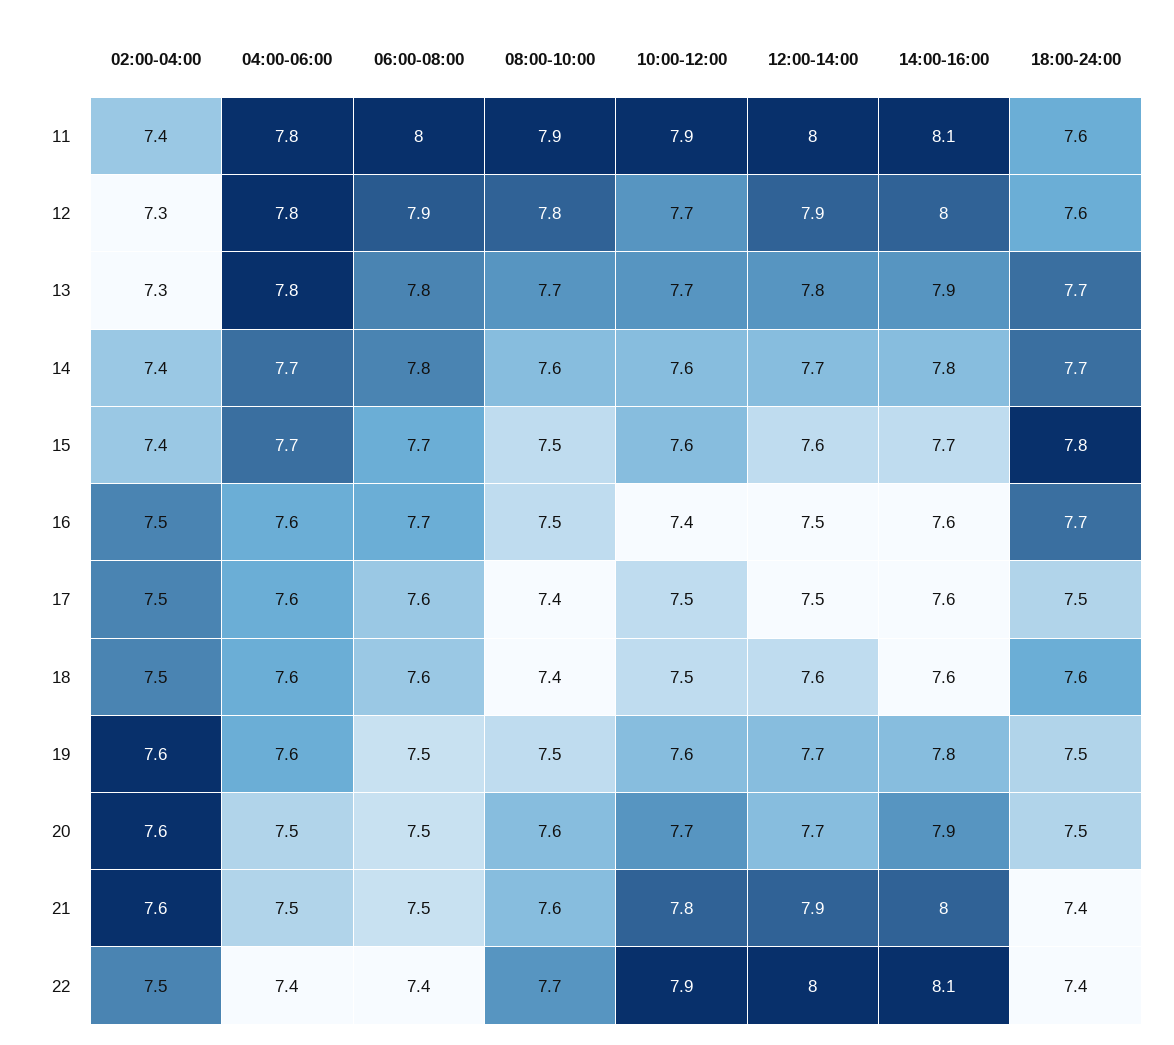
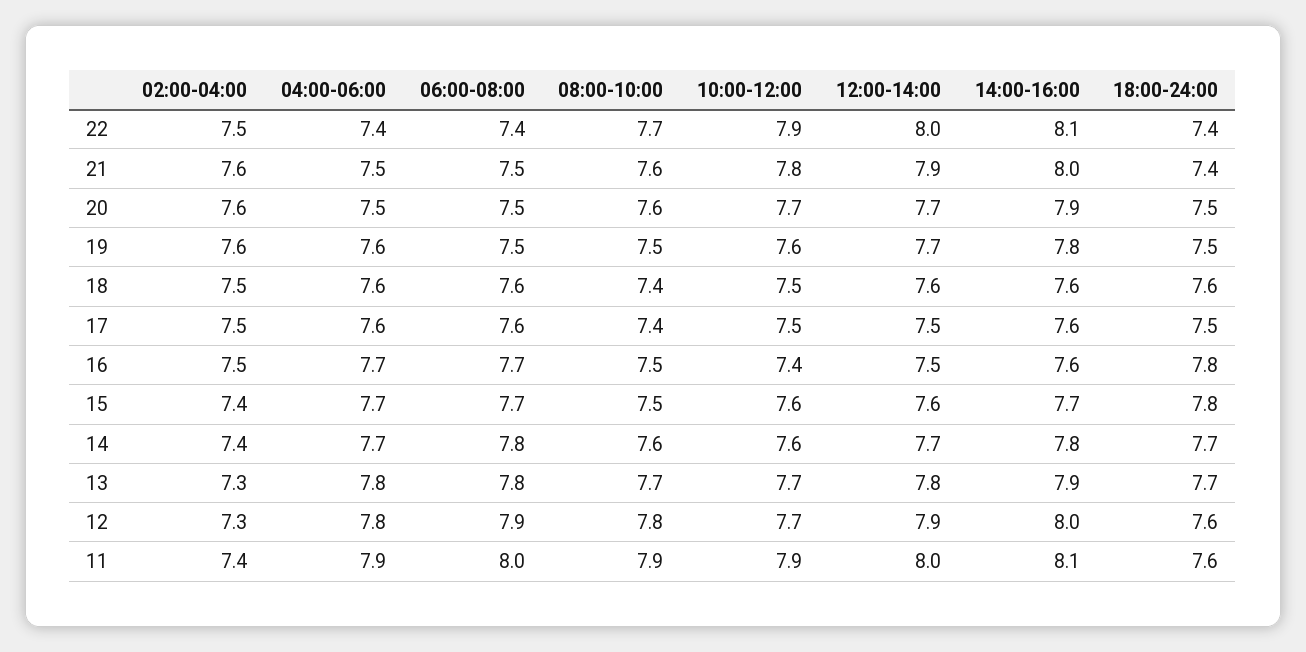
04:00-06:00, 11: 7.8 -> 7.9
04:00-06:00, 16: 7.6 -> 7.7
18:00-24:00, 16: 7.7 -> 7.8

